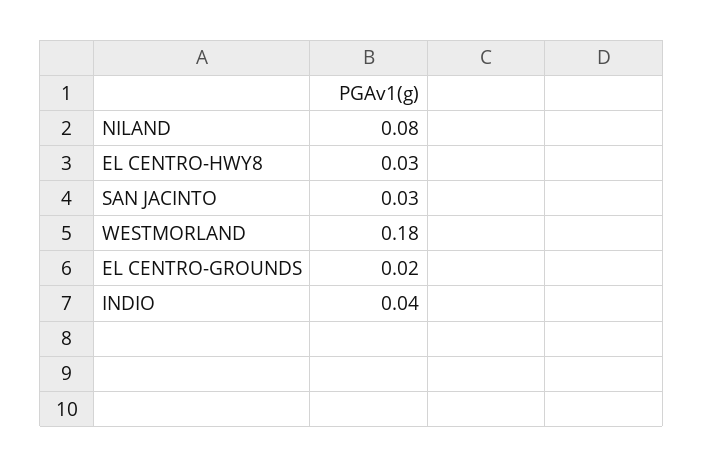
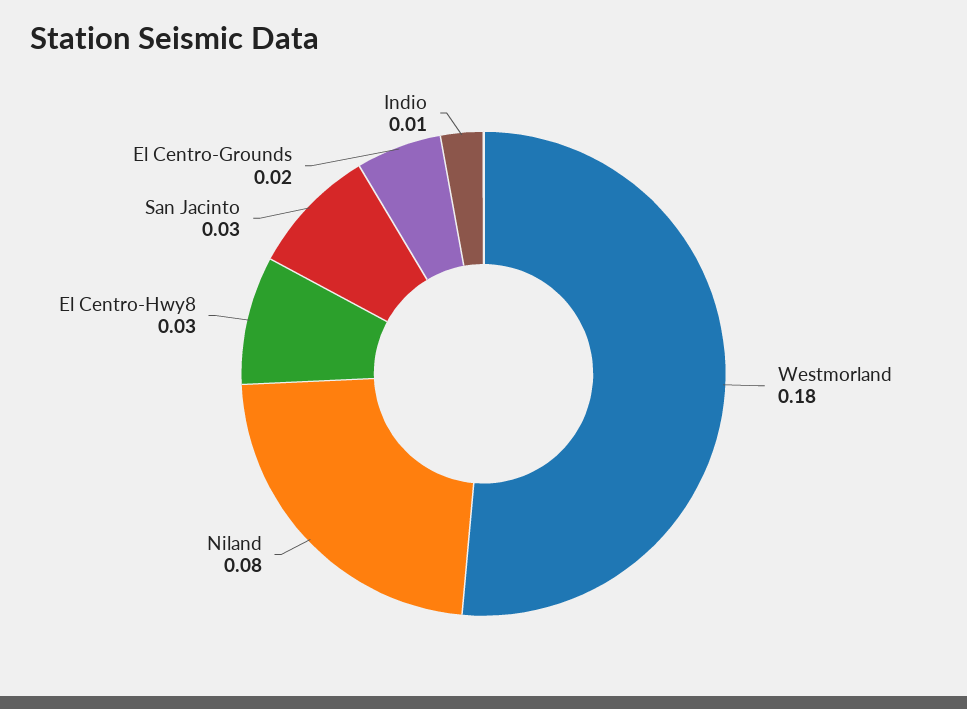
INDIO: 0.04 -> 0.01

